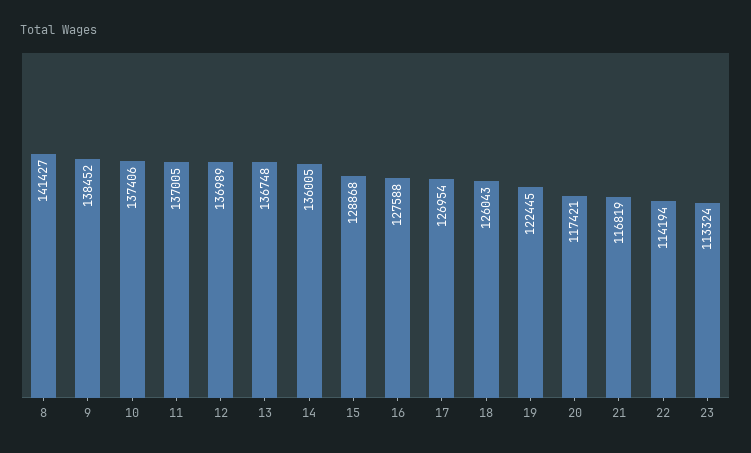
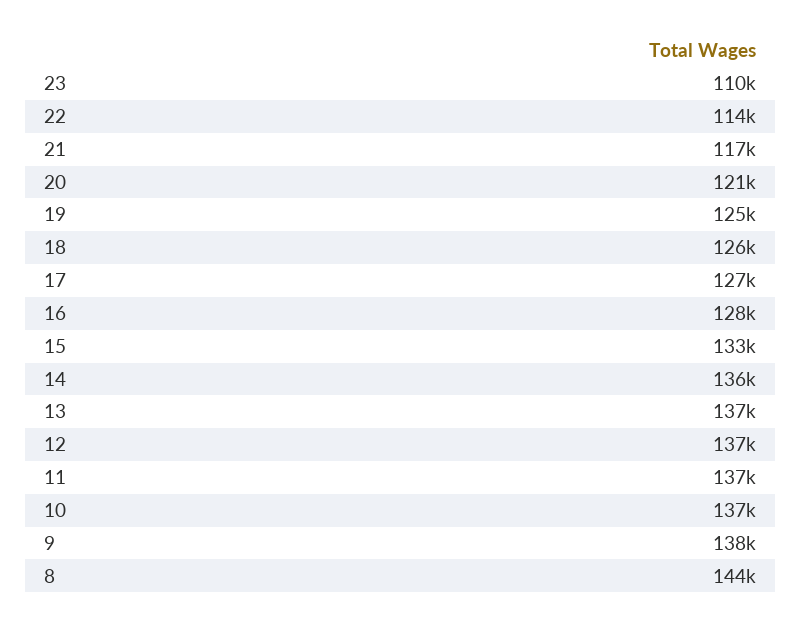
8: 141427 -> 144000
15: 128868 -> 133000
19: 122445 -> 125000
20: 117421 -> 121000
23: 113324 -> 110000

